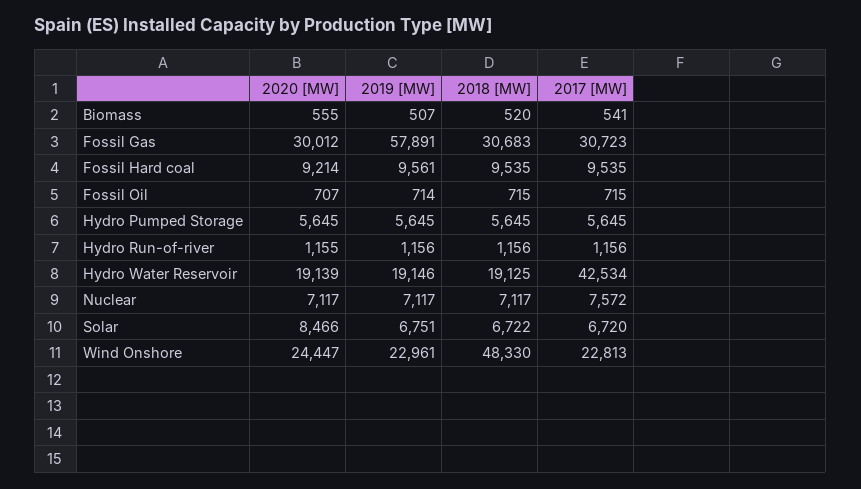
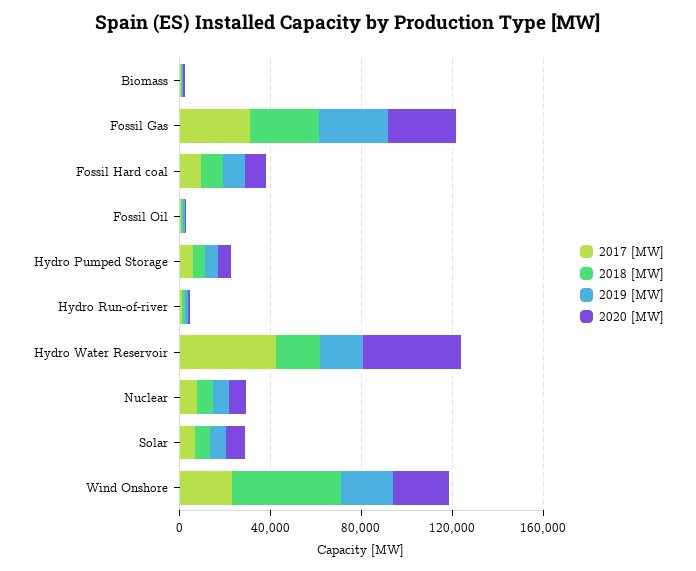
2019 [MW], Fossil Gas: 57891 -> 30000
2020 [MW], Hydro Water Reservoir: 19139 -> 40000

